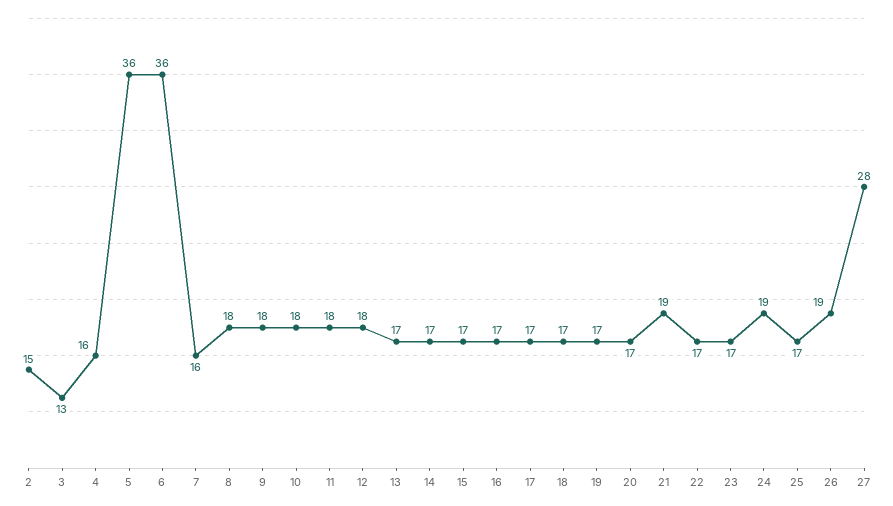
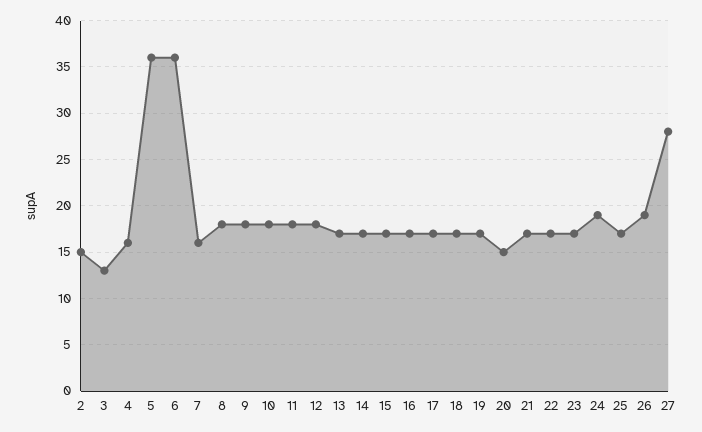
20: 17 -> 15
21: 19 -> 17

